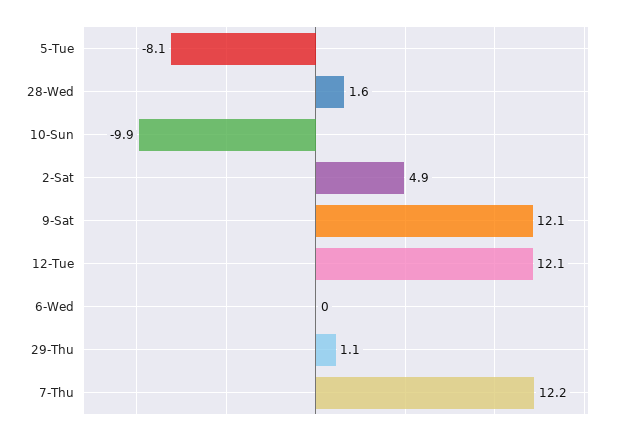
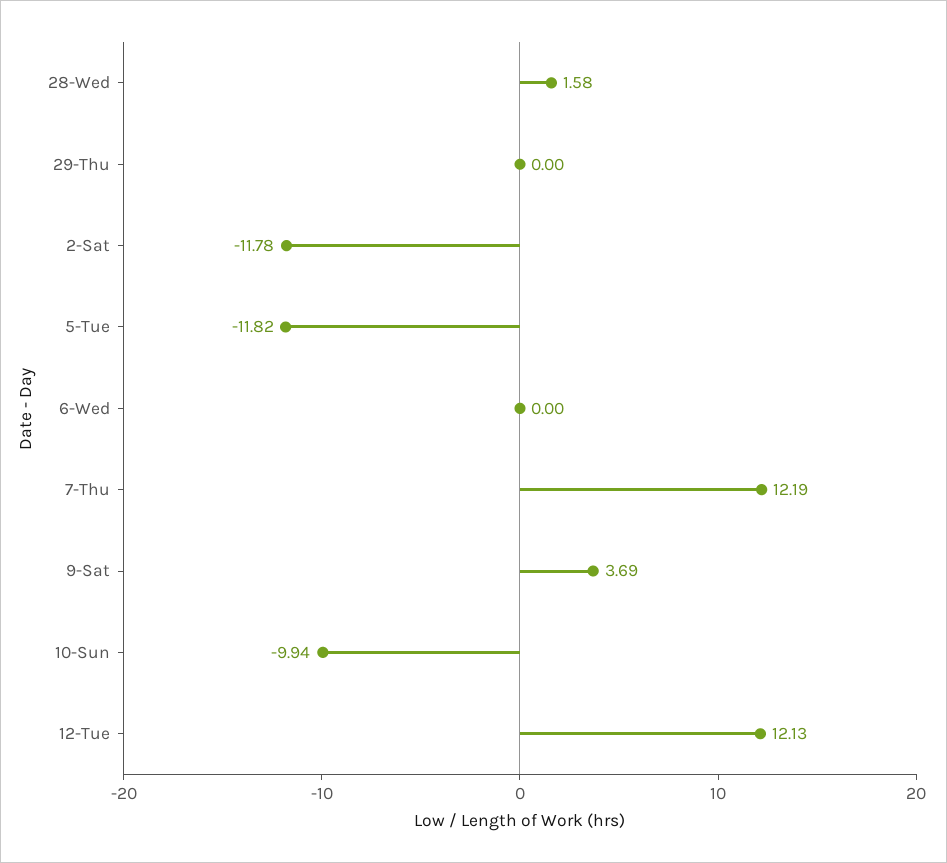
5-Tue: -8.1 -> -11.82
2-Sat: 4.9 -> -11.78
9-Sat: 12.1 -> 3.69
29-Thu: 1.1 -> 0

